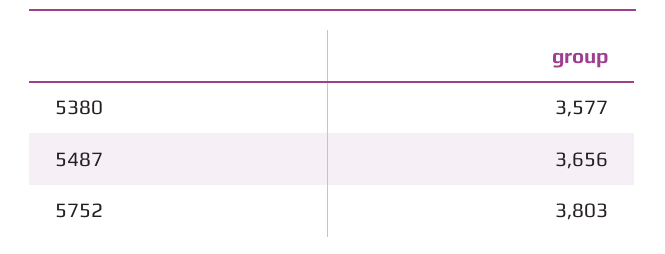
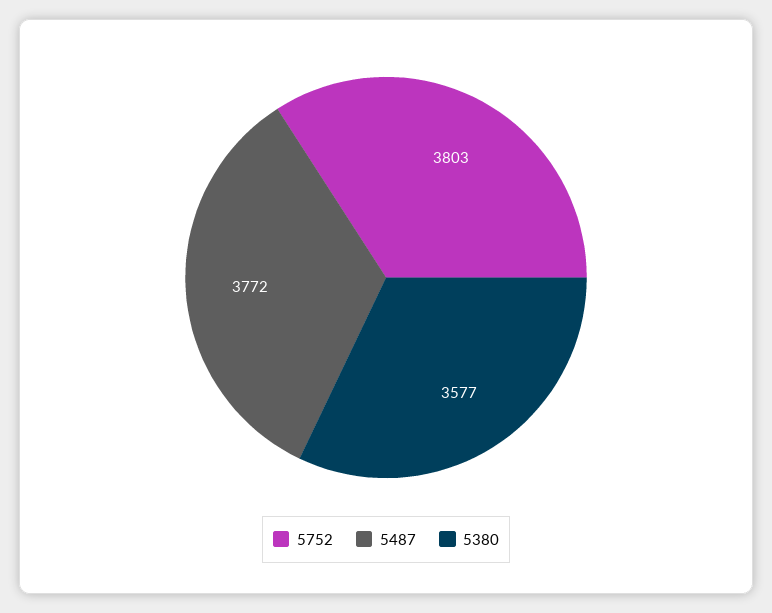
5487: 3656 -> 3772

